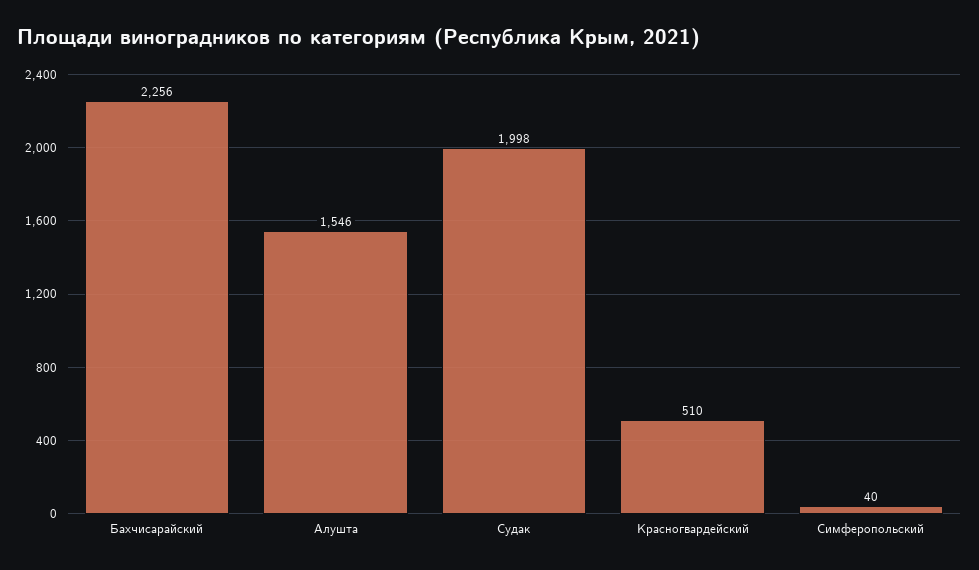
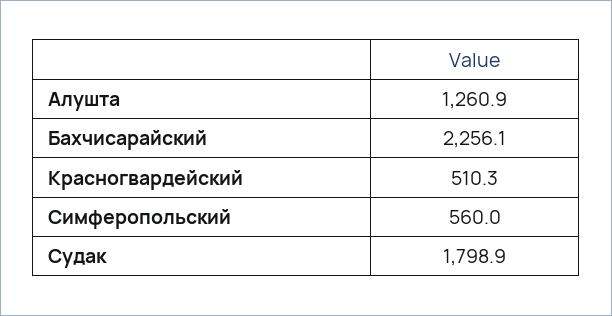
Алушта: 1546 -> 1260.9
Судак: 1998 -> 1798.9
Симферопольский: 40 -> 560

